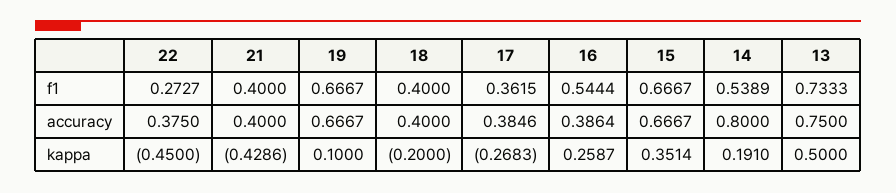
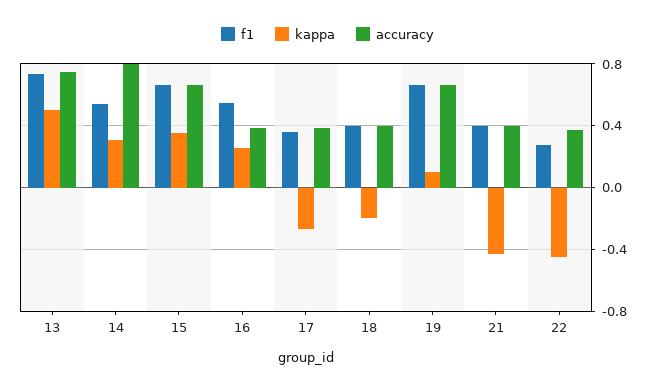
kappa, 14: 0.191 -> 0.3

